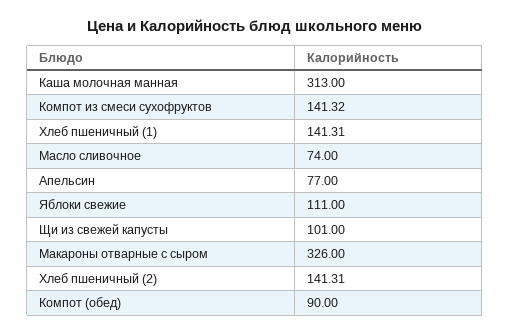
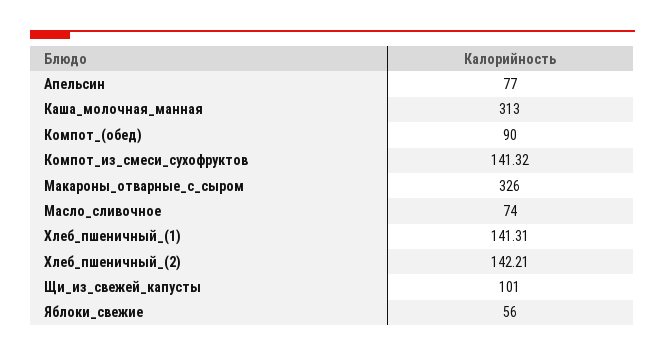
Яблоки свежие: 111 -> 56
Хлеб пшеничный (2): 141.31 -> 142.21

